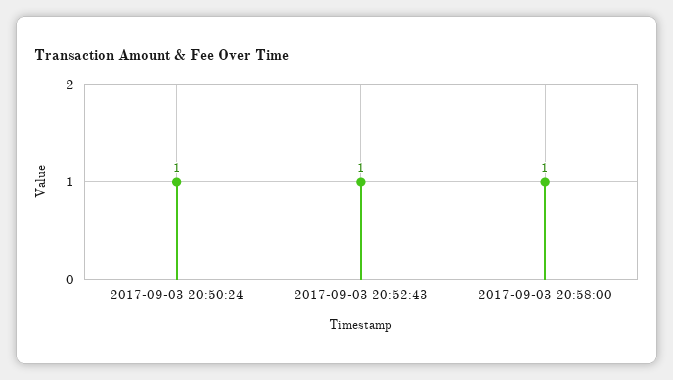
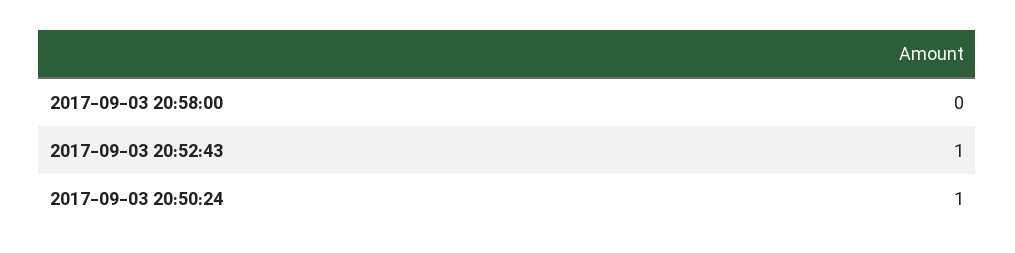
2017-09-03 20:58:00: 1 -> 0

